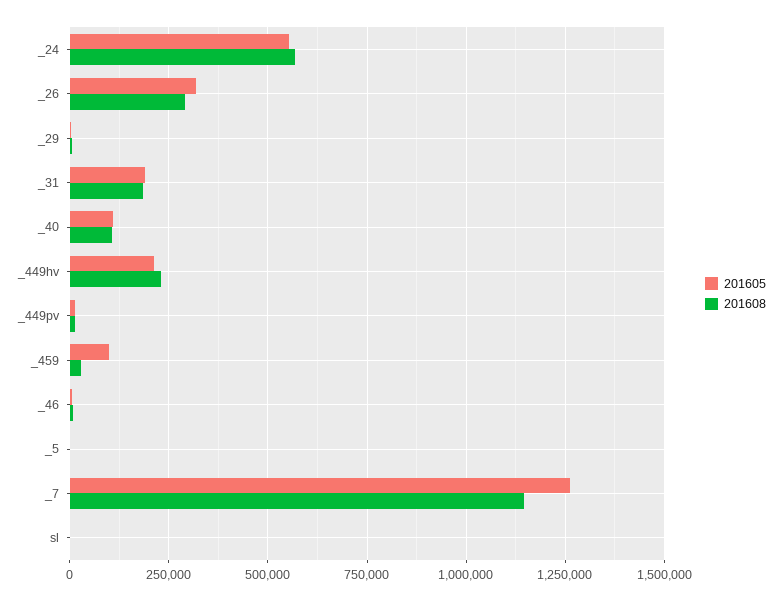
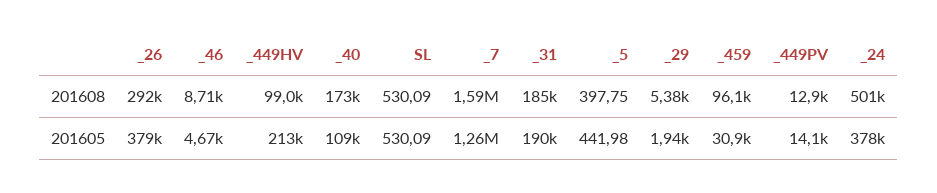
201605, _24: 550000 -> 378000
201608, _24: 575000 -> 501000
201605, _26: 325000 -> 379000
201608, _40: 100000 -> 173000
201608, _449hv: 225000 -> 99000
201605, _459: 100000 -> 30900
201608, _459: 25000 -> 96100
201608, _7: 1150000 -> 1590000

